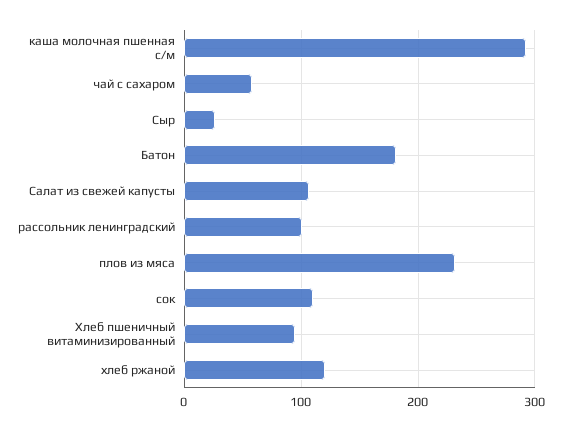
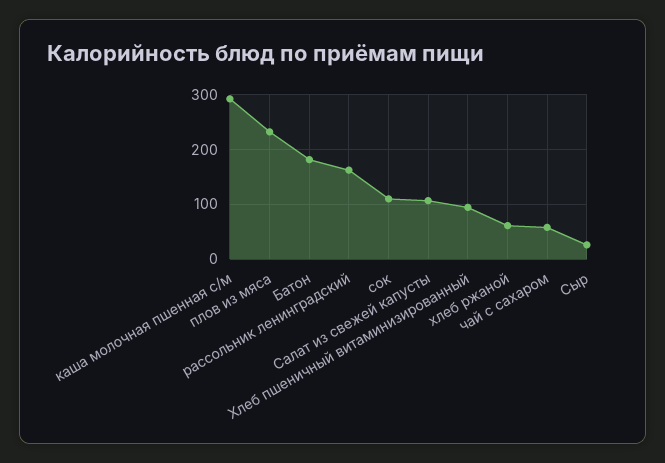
рассольник ленинградский: 100 -> 160
хлеб ржаной: 120 -> 60

